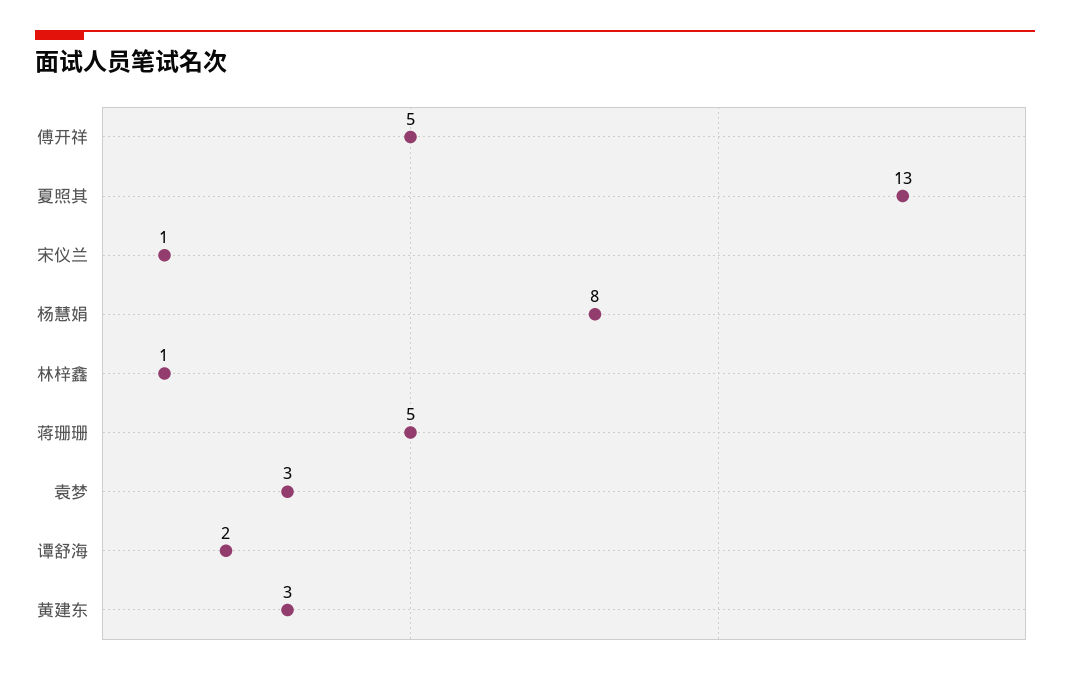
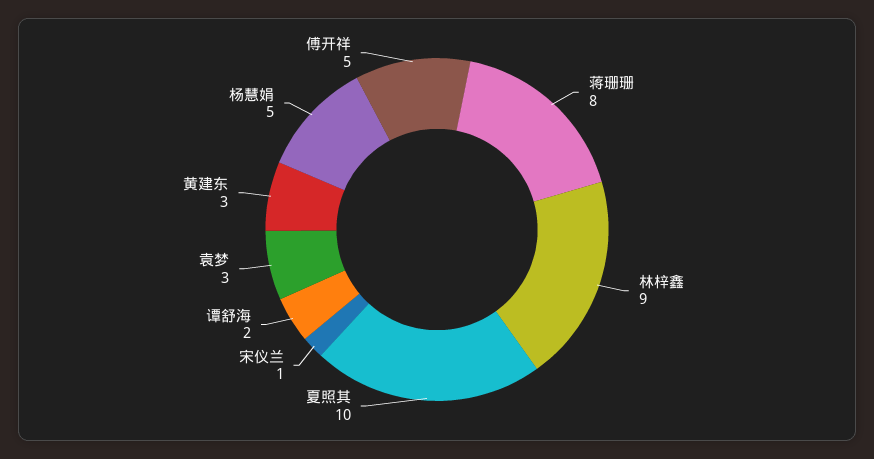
夏照其: 13 -> 10
杨慧娟: 8 -> 5
林梓鑫: 1 -> 9
蒋珊珊: 5 -> 8

